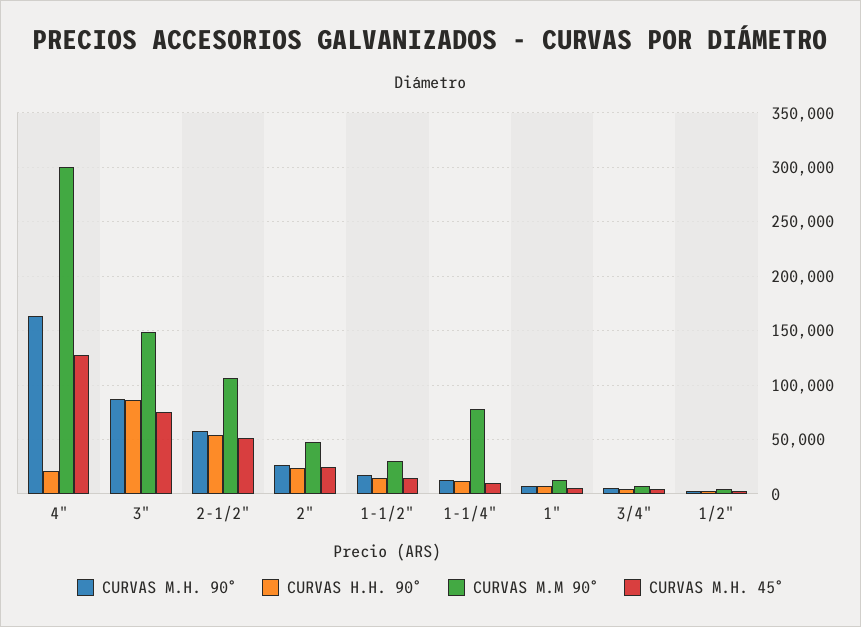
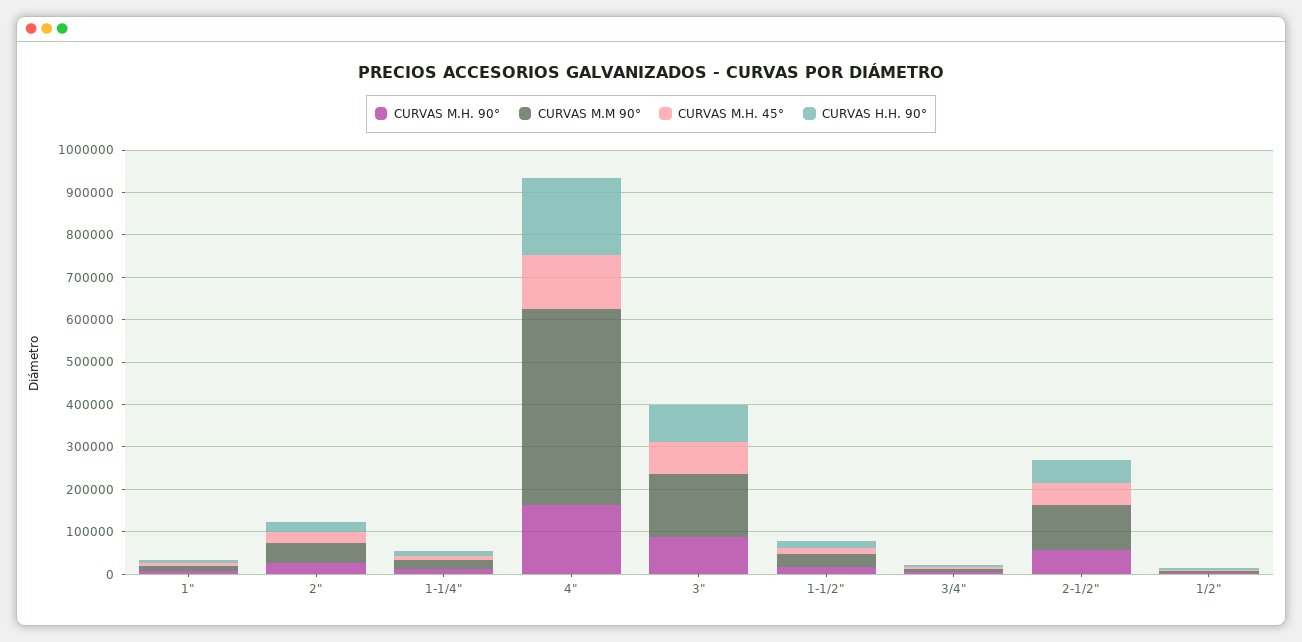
CURVAS H.H. 90°, 4": 20000 -> 180000
CURVAS M.M 90°, 4": 300000 -> 460000
CURVAS M.M 90°, 1-1/4": 80000 -> 20000

